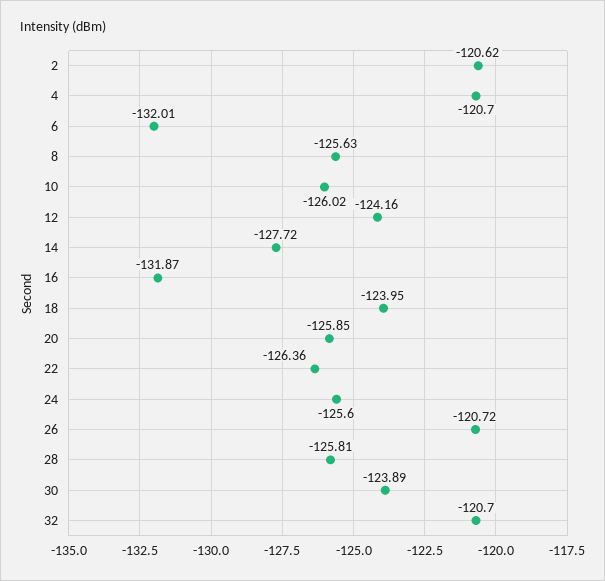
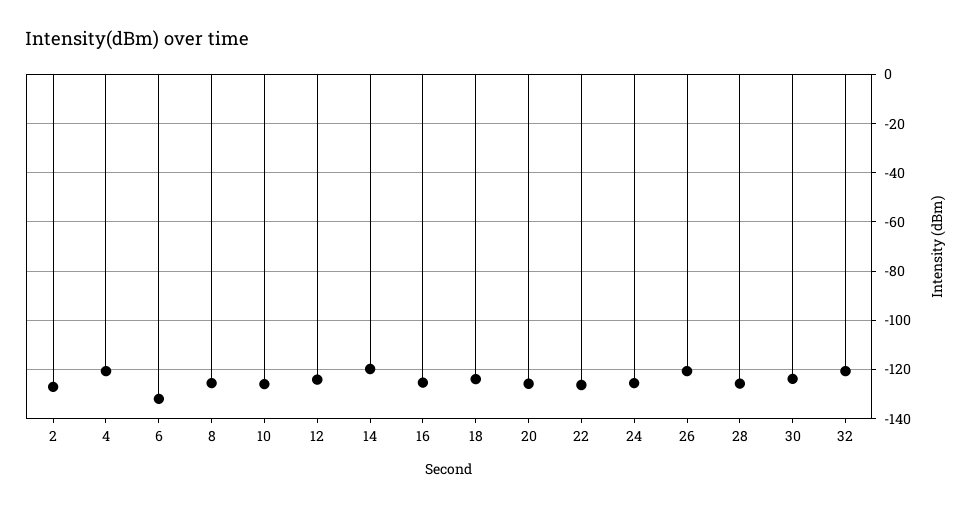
2: -120.62 -> -127.5
14: -127.72 -> -120
16: -131.87 -> -125

